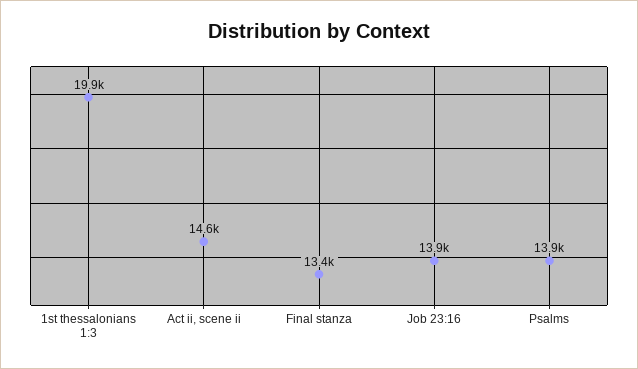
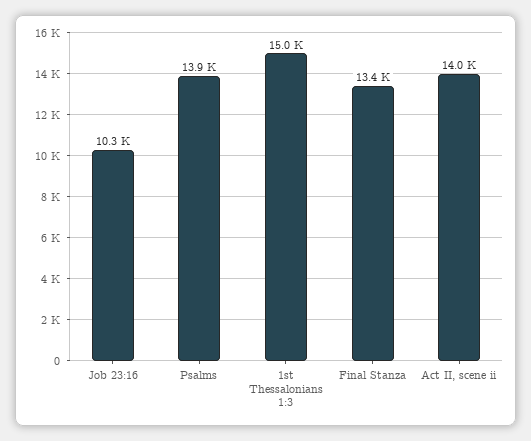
1st thessalonians 1:3: 19900 -> 15000
Act ii, scene ii: 14600 -> 14000
Job 23:16: 13900 -> 10300

